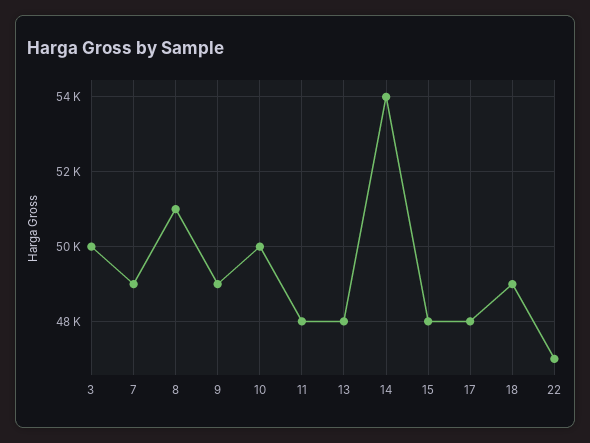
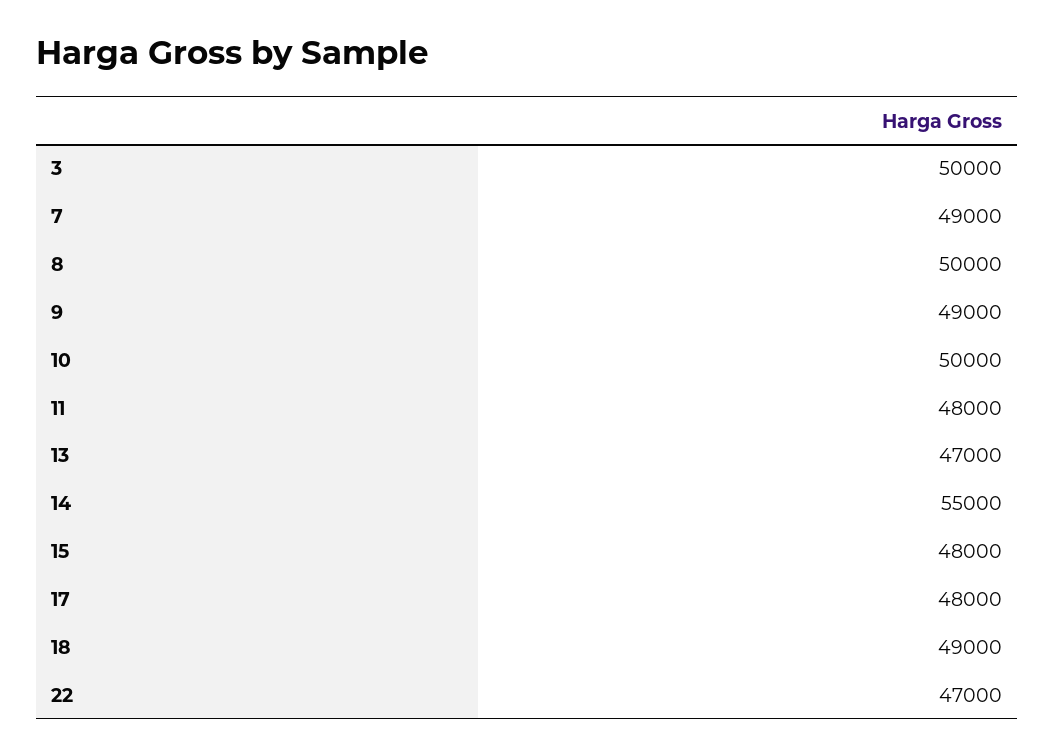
8: 51000 -> 50000
13: 48000 -> 47000
14: 54000 -> 55000

